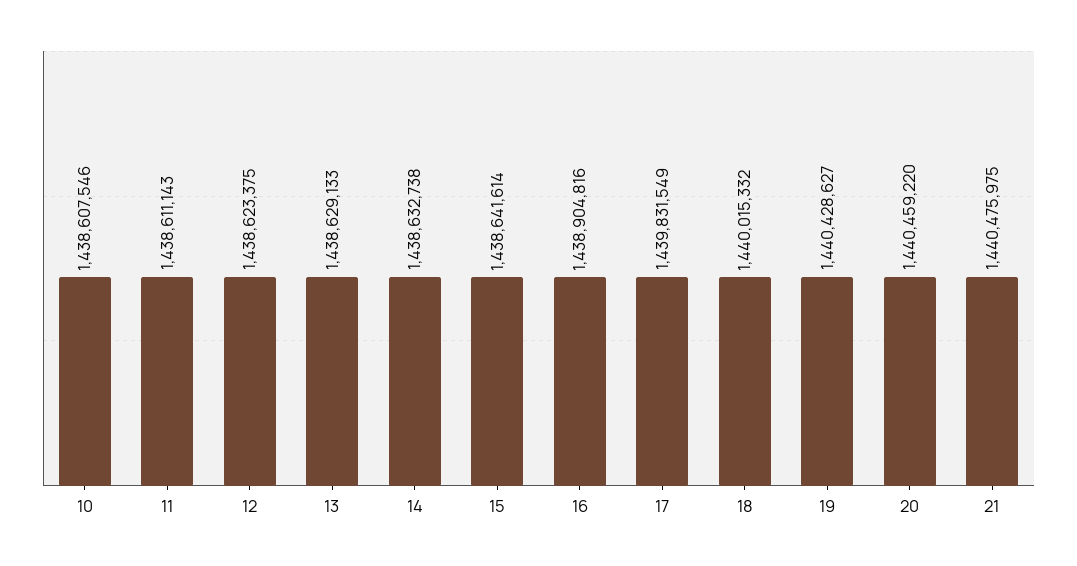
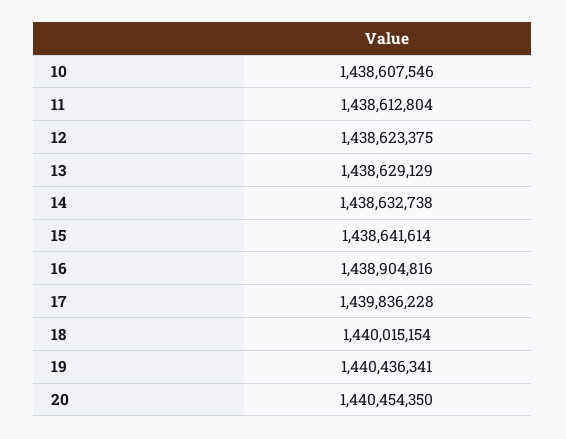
11: 1438611143 -> 1438612804
13: 1438629133 -> 1438629129
17: 1439831549 -> 1439836228
18: 1440015332 -> 1440015154
19: 1440428627 -> 1440436341
20: 1440459220 -> 1440454350
21: 1440475975 -> none

